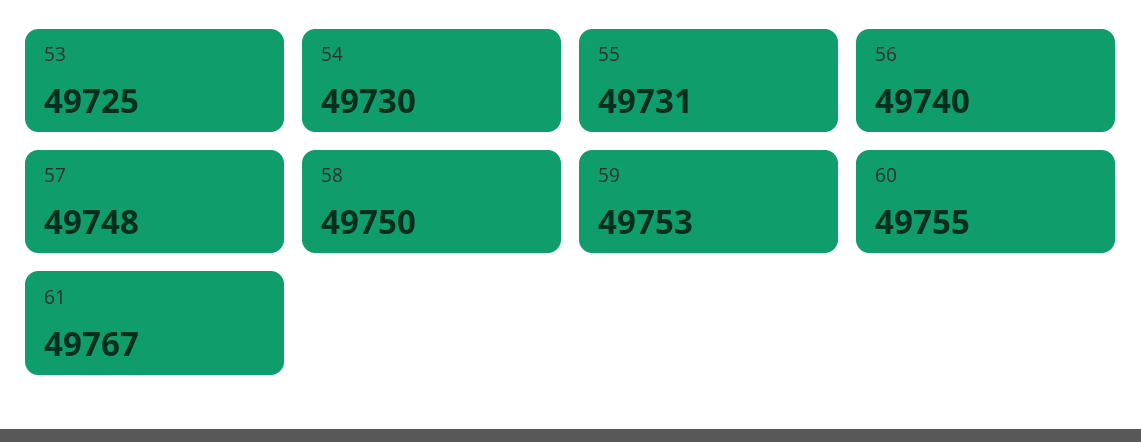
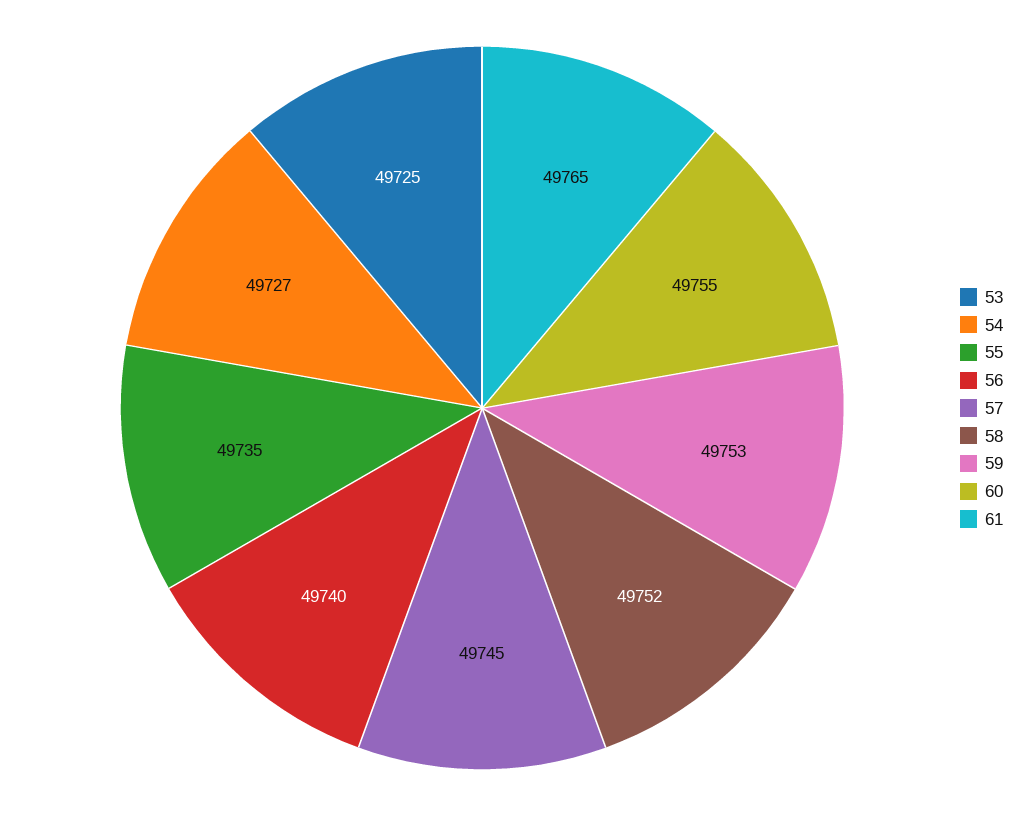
54: 49730 -> 49727
55: 49731 -> 49735
57: 49748 -> 49745
58: 49750 -> 49752
61: 49767 -> 49765

